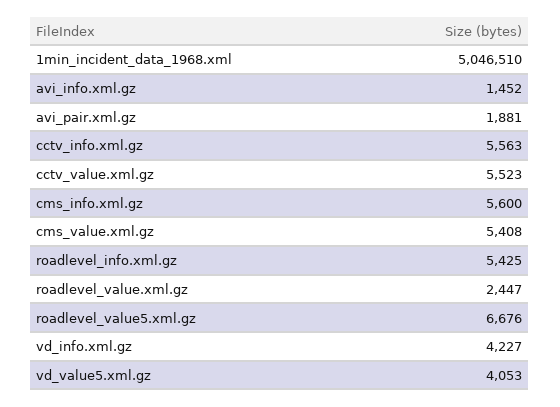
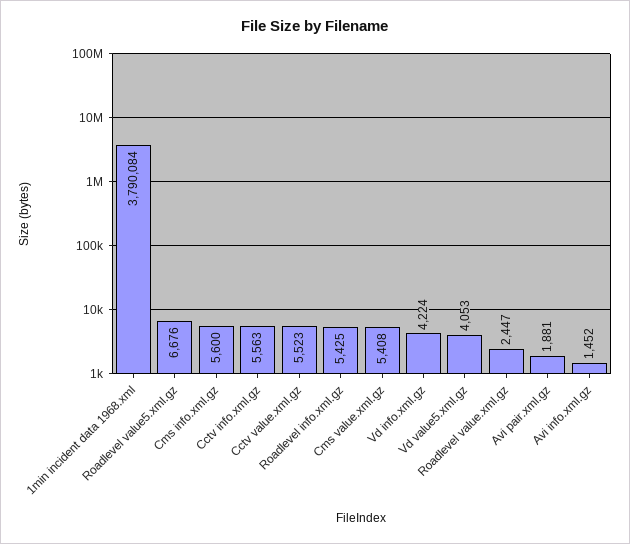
1min_incident_data_1968.xml: 5046510 -> 3790084
vd_info.xml.gz: 4227 -> 4224

